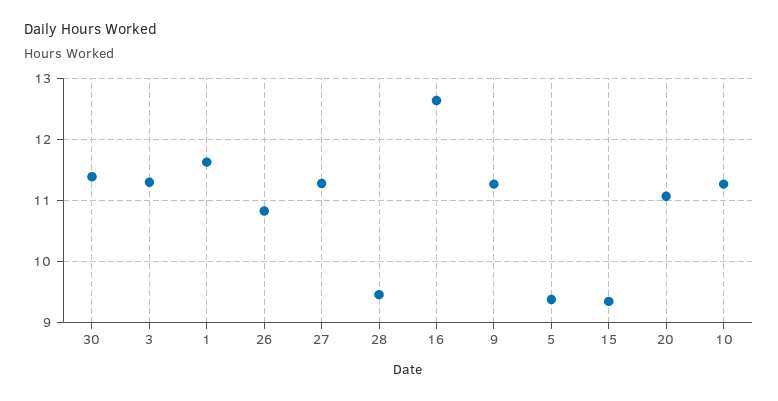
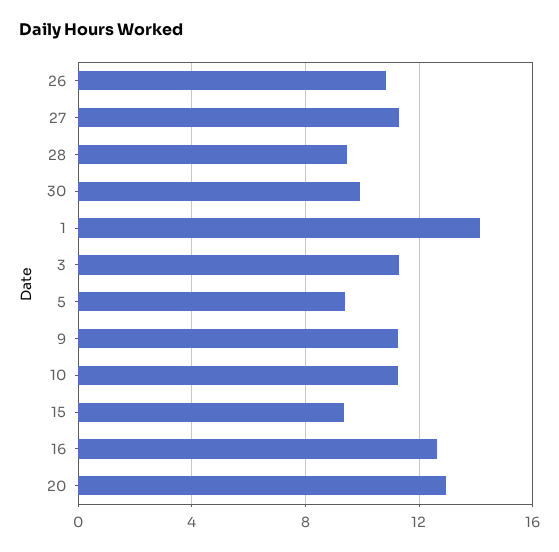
30: 11.4 -> 10
1: 11.6 -> 14
20: 11.1 -> 13

